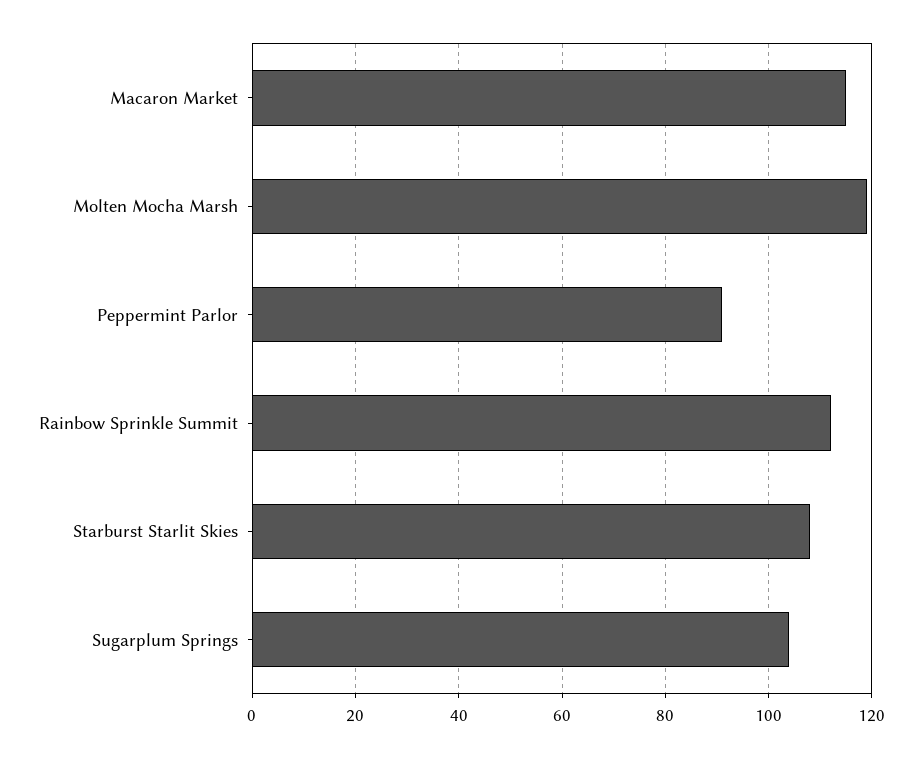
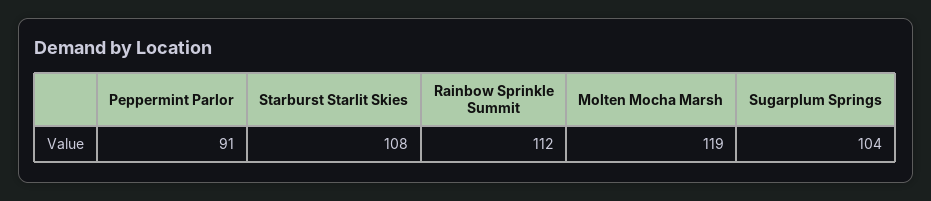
Macaron Market: 115 -> none

